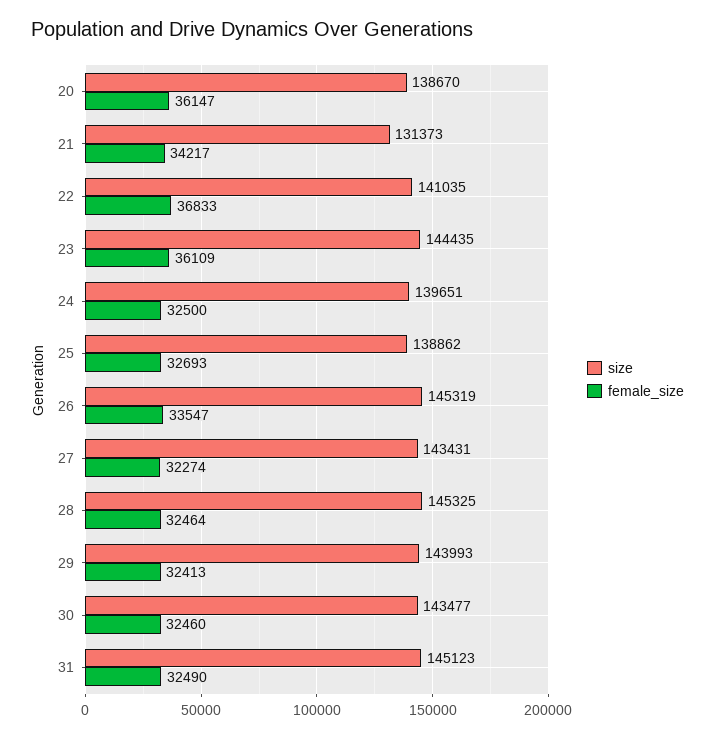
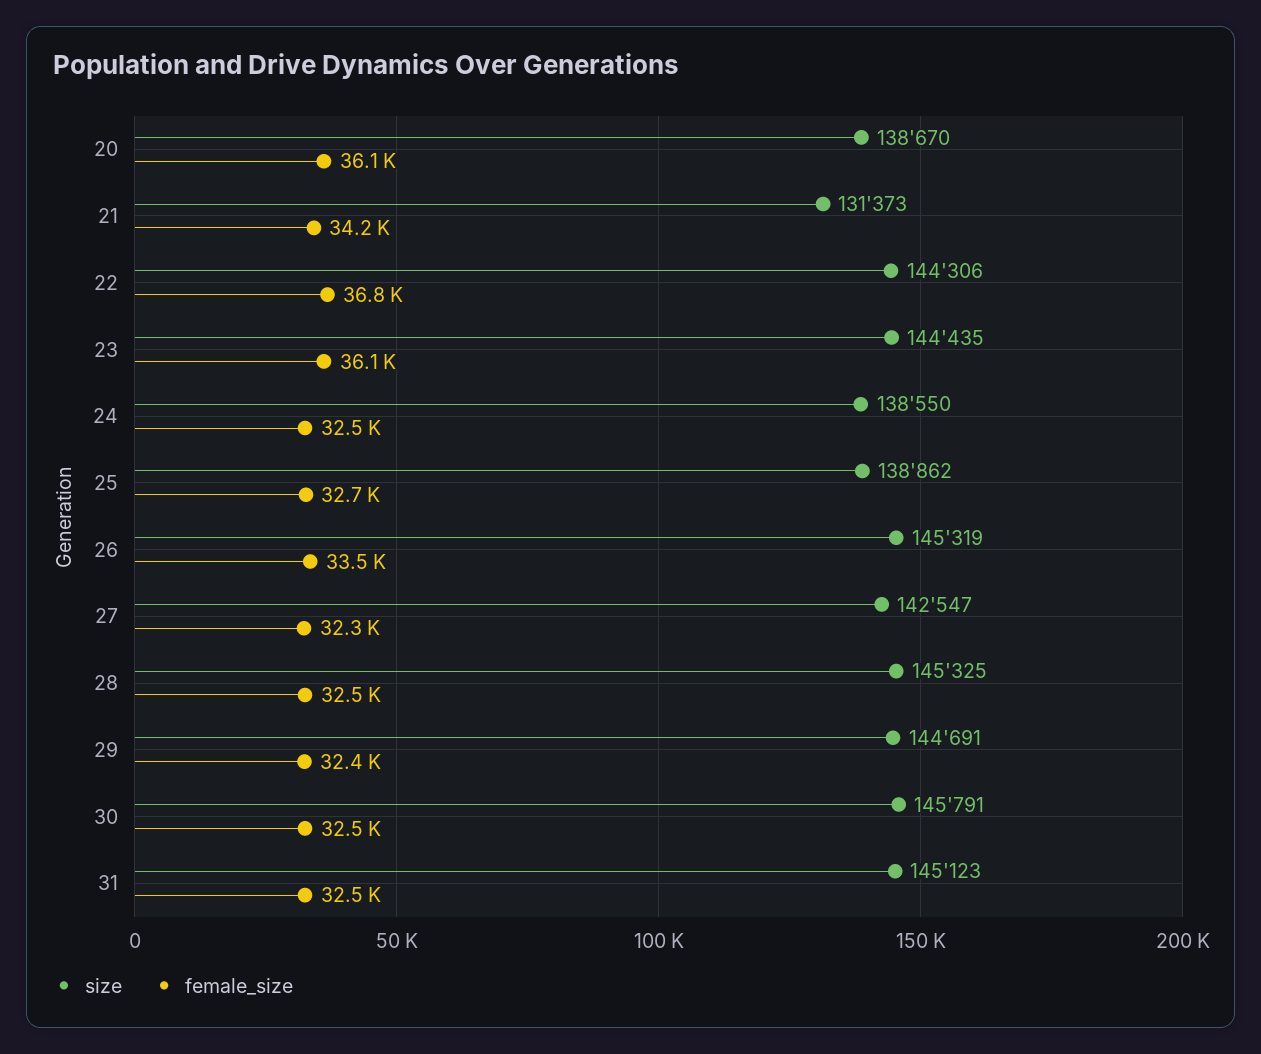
size, 22: 141035 -> 144306
size, 24: 139651 -> 138550
size, 27: 143431 -> 142547
size, 29: 143993 -> 144691
size, 30: 143477 -> 145791

